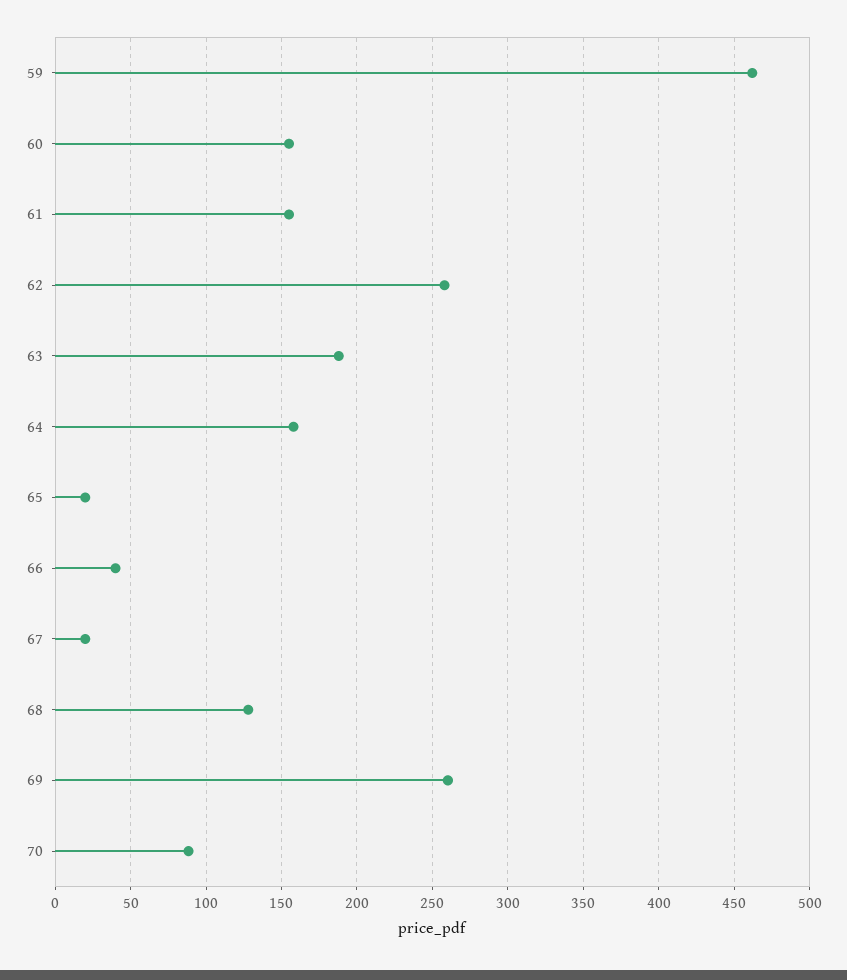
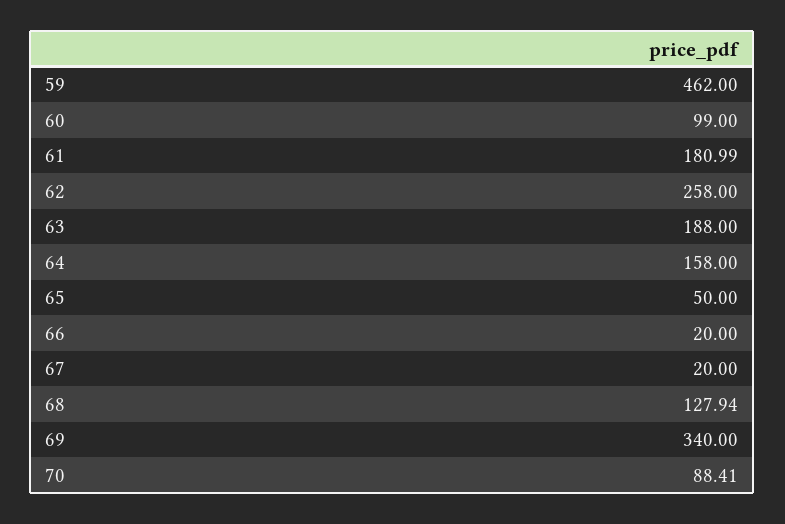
60: 155 -> 99
61: 155 -> 180.99
65: 20 -> 50
66: 40 -> 20
69: 260 -> 340

